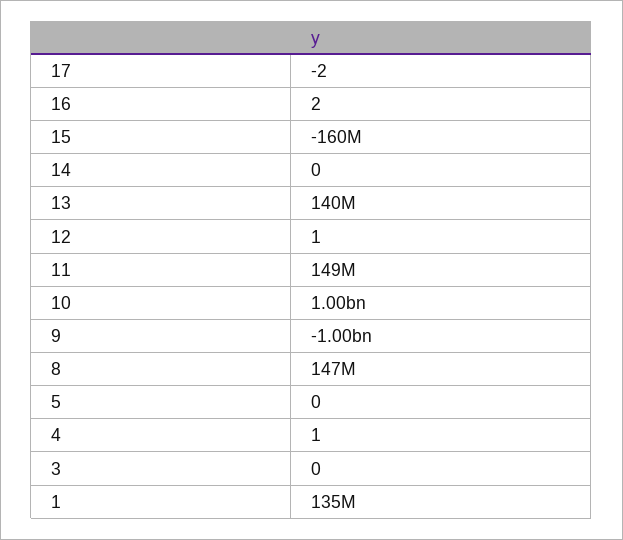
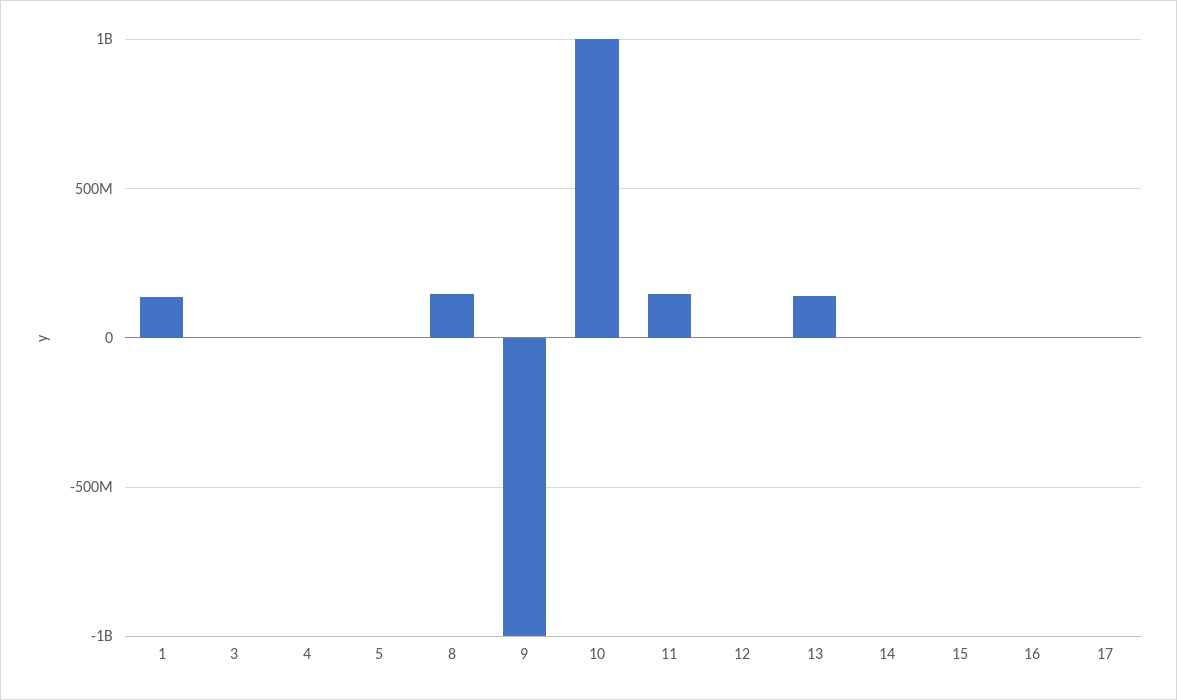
15: -160000000 -> 0

